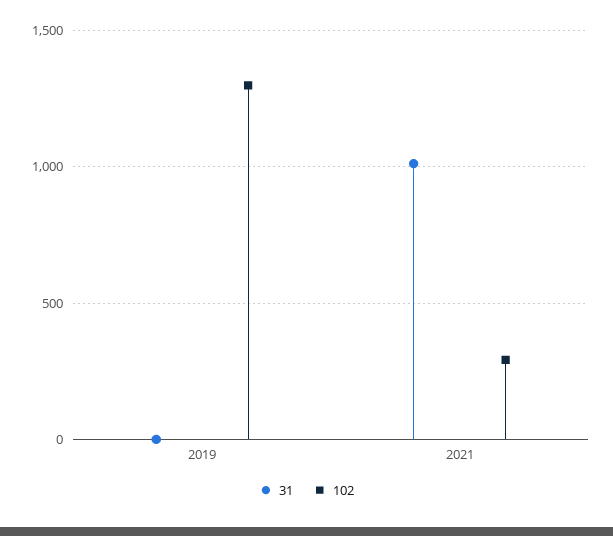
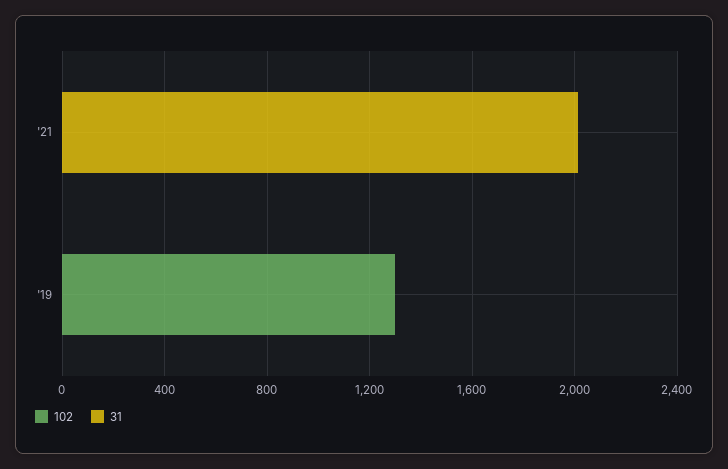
31, 2021: 1000 -> 2000
102, 2021: 300 -> 0

